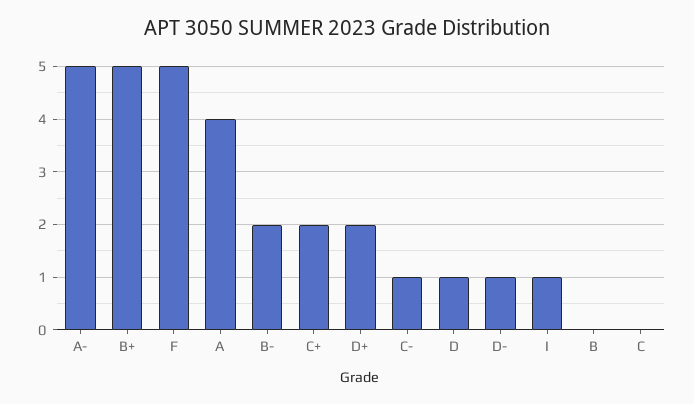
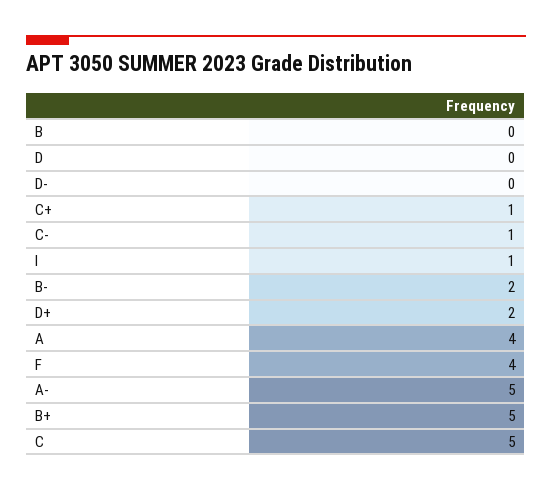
F: 5 -> 4
C+: 2 -> 1
D: 1 -> 0
D-: 1 -> 0
C: 0 -> 5

